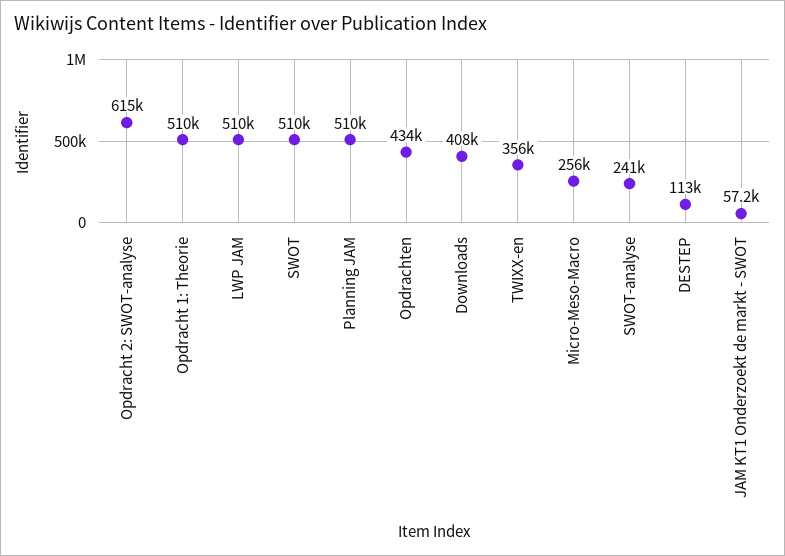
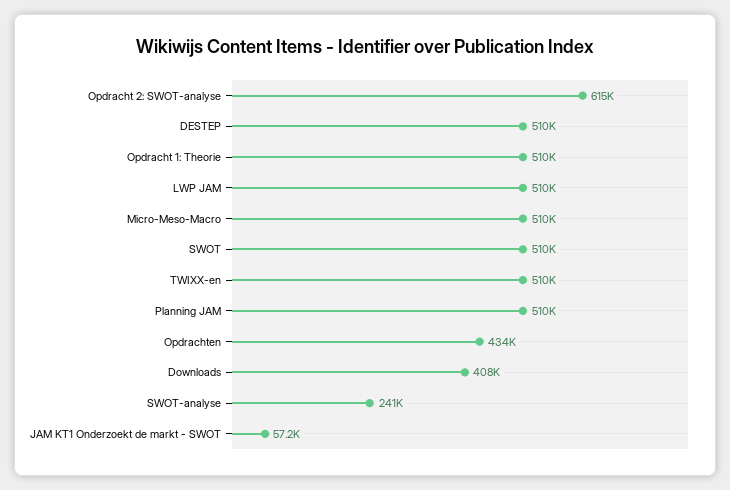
TWIXX-en: 356000 -> 510000
Micro-Meso-Macro: 256000 -> 510000
DESTEP: 113000 -> 510000

